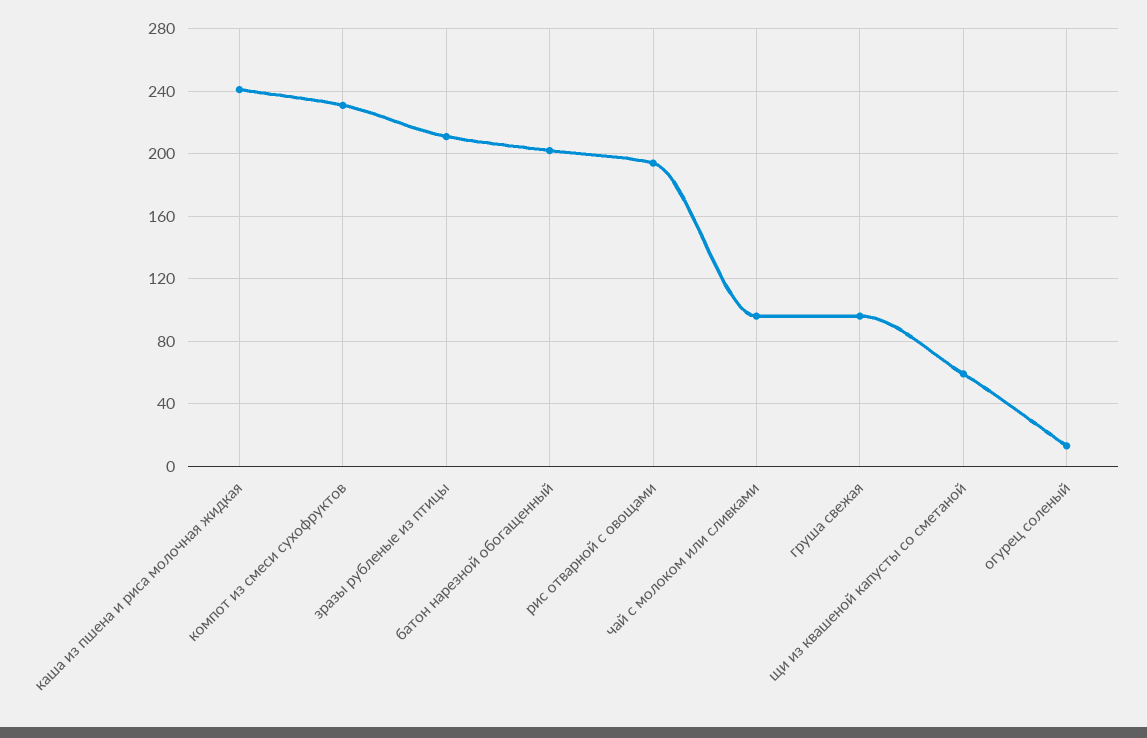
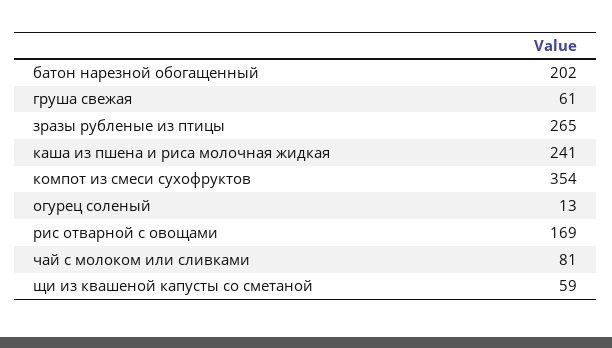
компот из смеси сухофруктов: 230 -> 354
зразы рубленые из птицы: 210 -> 265
рис отварной с овощами: 195 -> 169
чай с молоком или сливками: 95 -> 81
груша свежая: 95 -> 61

